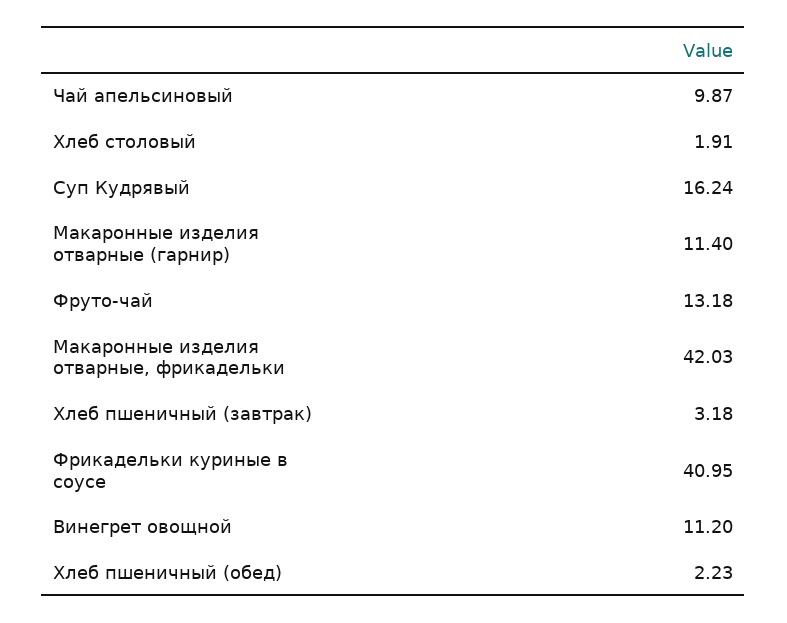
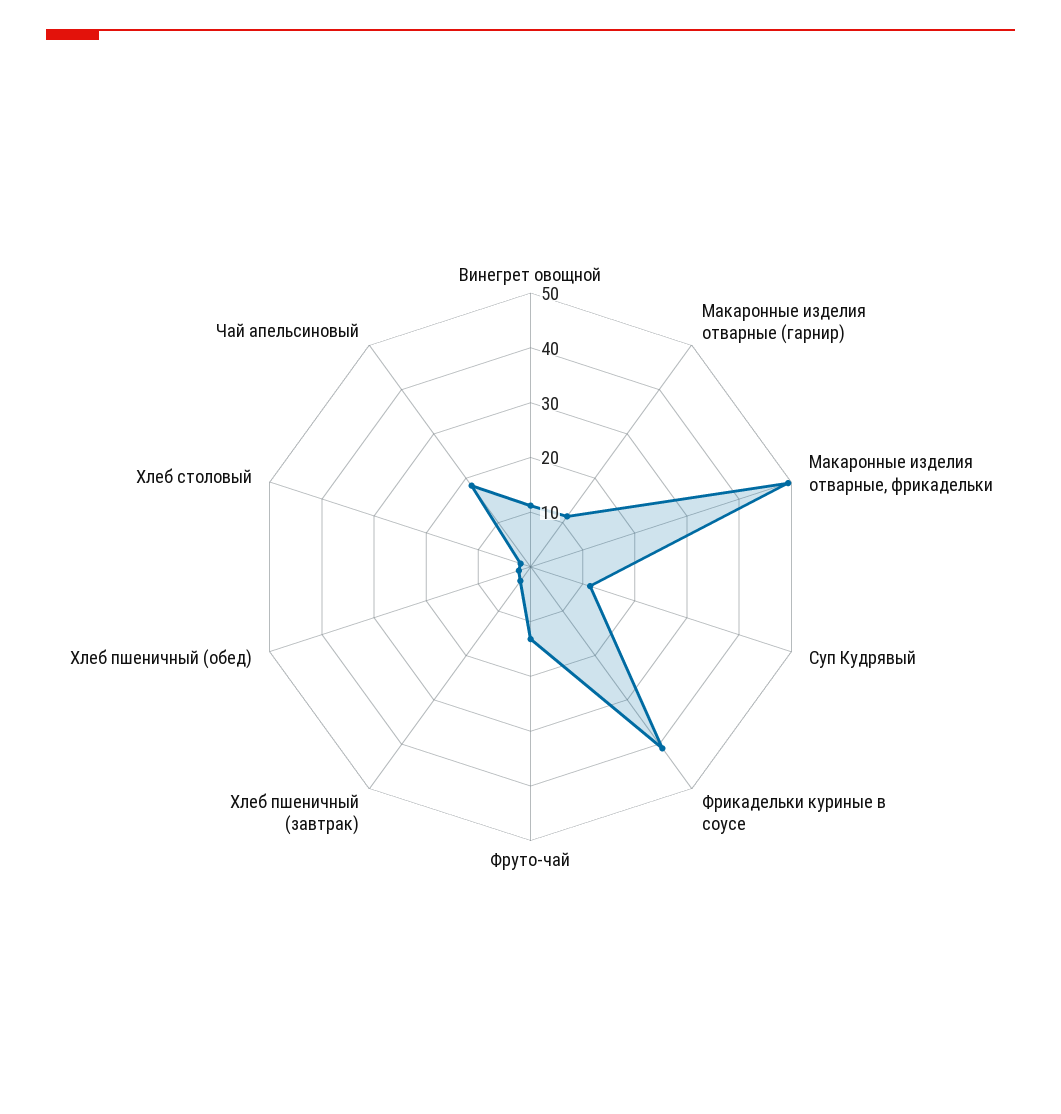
Чай апельсиновый: 9.87 -> 18
Суп Кудрявый: 16.24 -> 12
Макаронные изделия отварные, фрикадельки: 42.03 -> 50

